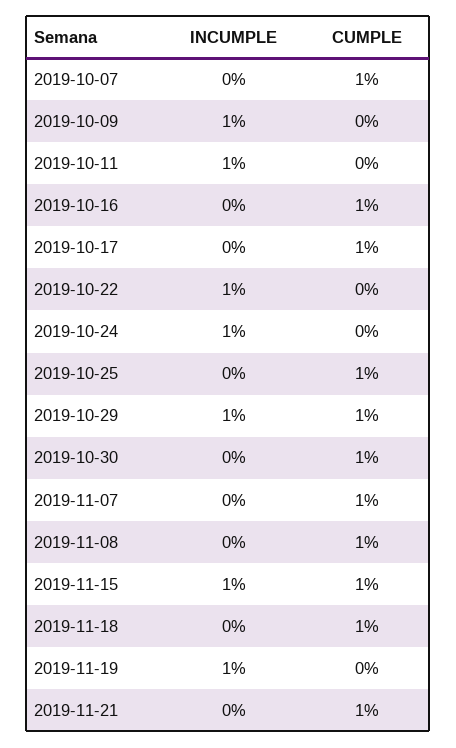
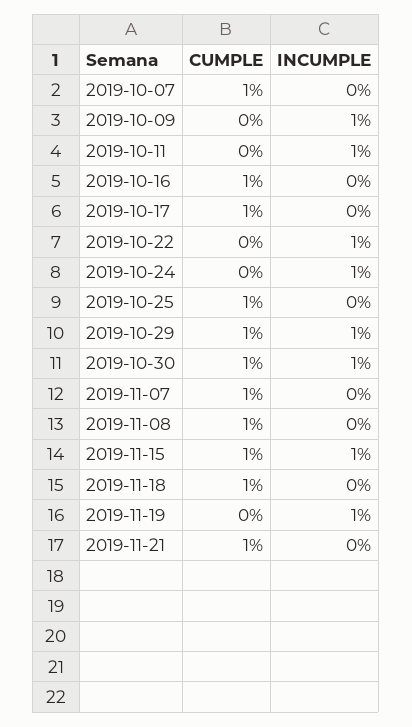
INCUMPLE, 2019-10-30: 0 -> 1

